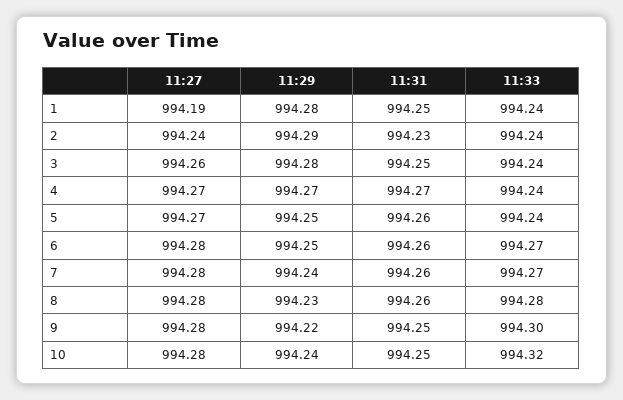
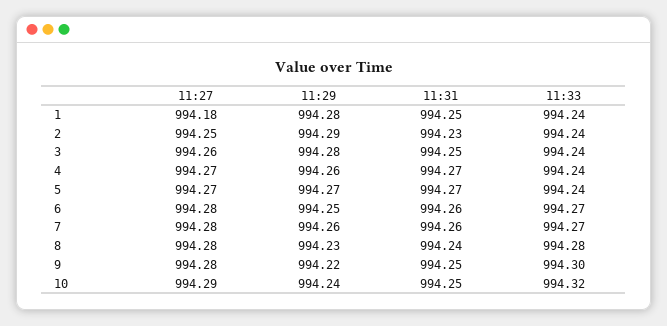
11:27, 1: 994.19 -> 994.18
11:27, 2: 994.24 -> 994.25
11:29, 4: 994.27 -> 994.26
11:29, 5: 994.25 -> 994.27
11:31, 5: 994.26 -> 994.27
11:29, 7: 994.24 -> 994.26
11:31, 8: 994.26 -> 994.24
11:27, 10: 994.28 -> 994.29

